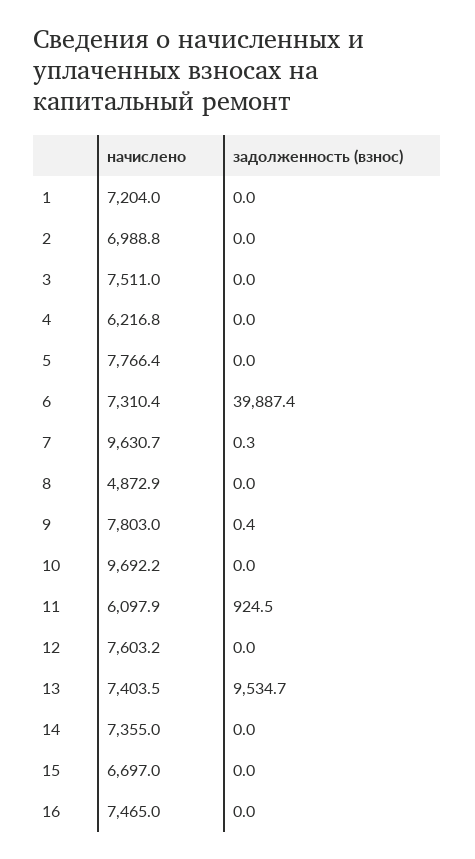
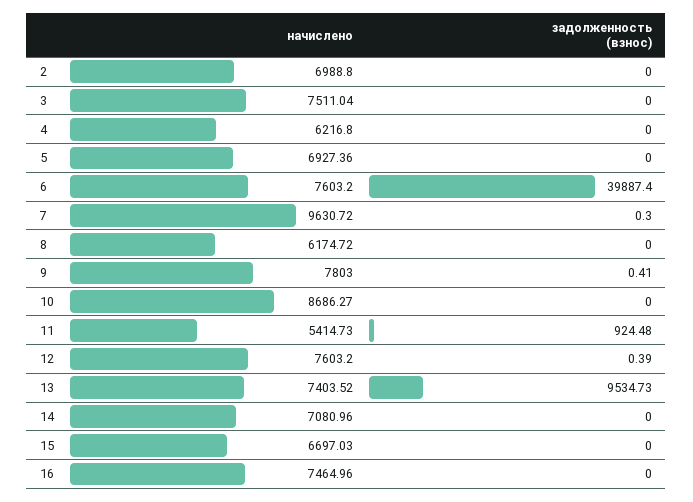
начислено, 1: 7204 -> none
задолженность (взнос), 1: 0 -> none
начислено, 5: 7766.4 -> 6927.36
начислено, 6: 7310.4 -> 7603.2
начислено, 8: 4872.9 -> 6174.72
начислено, 10: 9692.2 -> 8686.27
начислено, 11: 6097.9 -> 5414.73
задолженность (взнос), 12: 0 -> 0.39
начислено, 14: 7355 -> 7080.96

